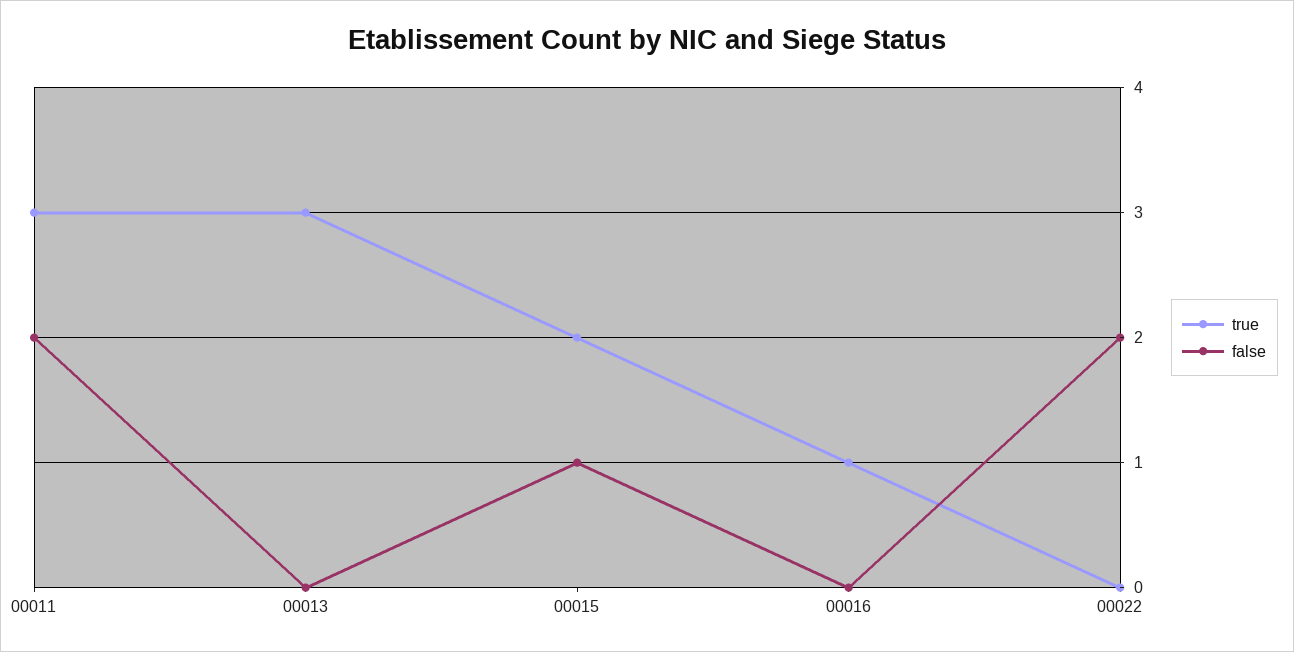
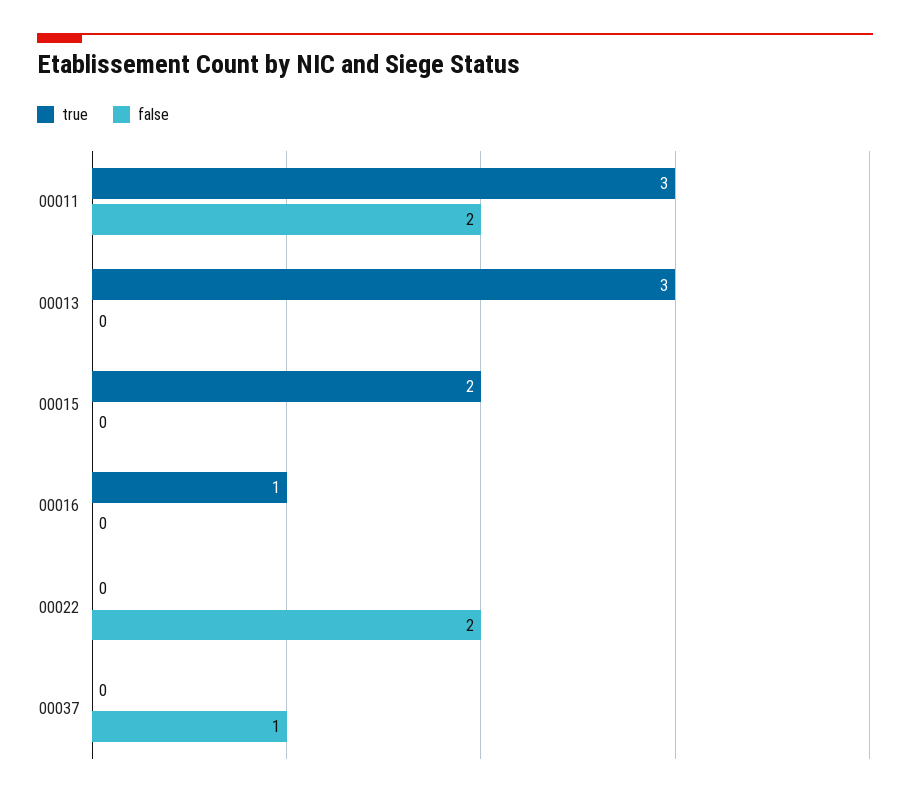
false, 00015: 1 -> 0
true, 00037: none -> 0
false, 00037: none -> 1

